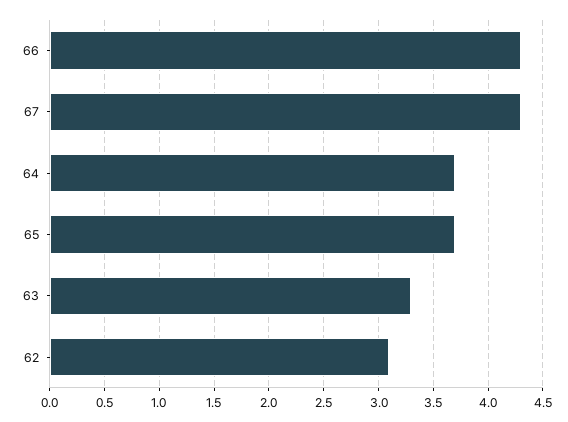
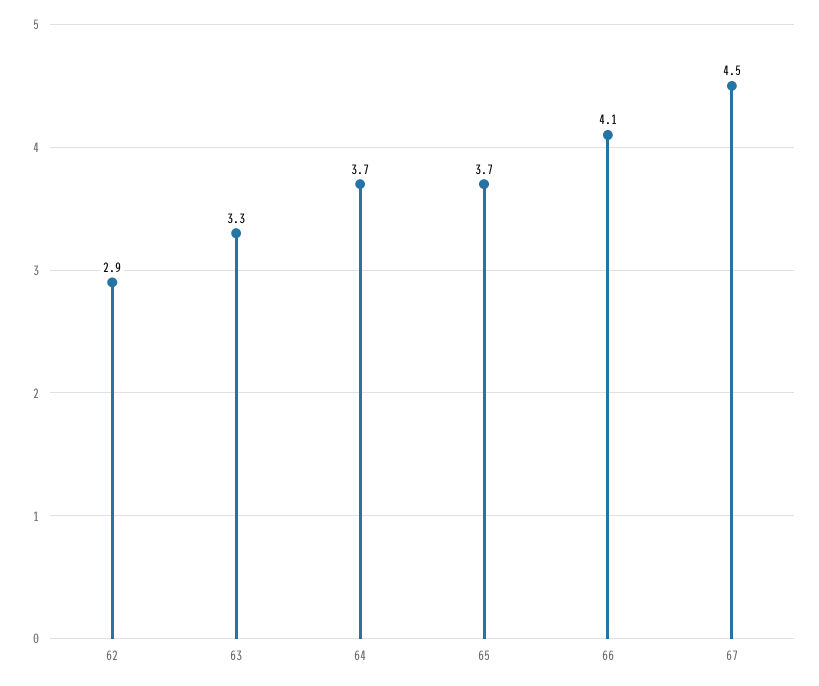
66: 4.3 -> 4.1
67: 4.3 -> 4.5
62: 3.1 -> 2.9

